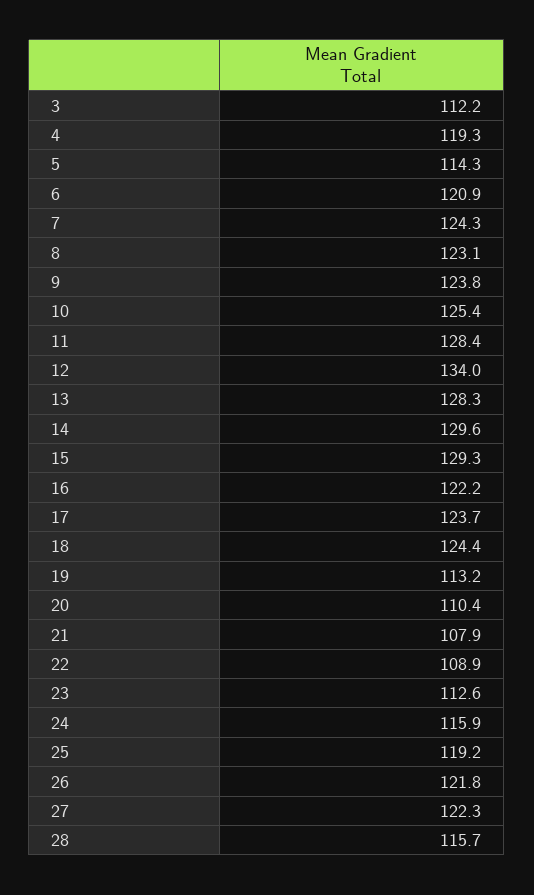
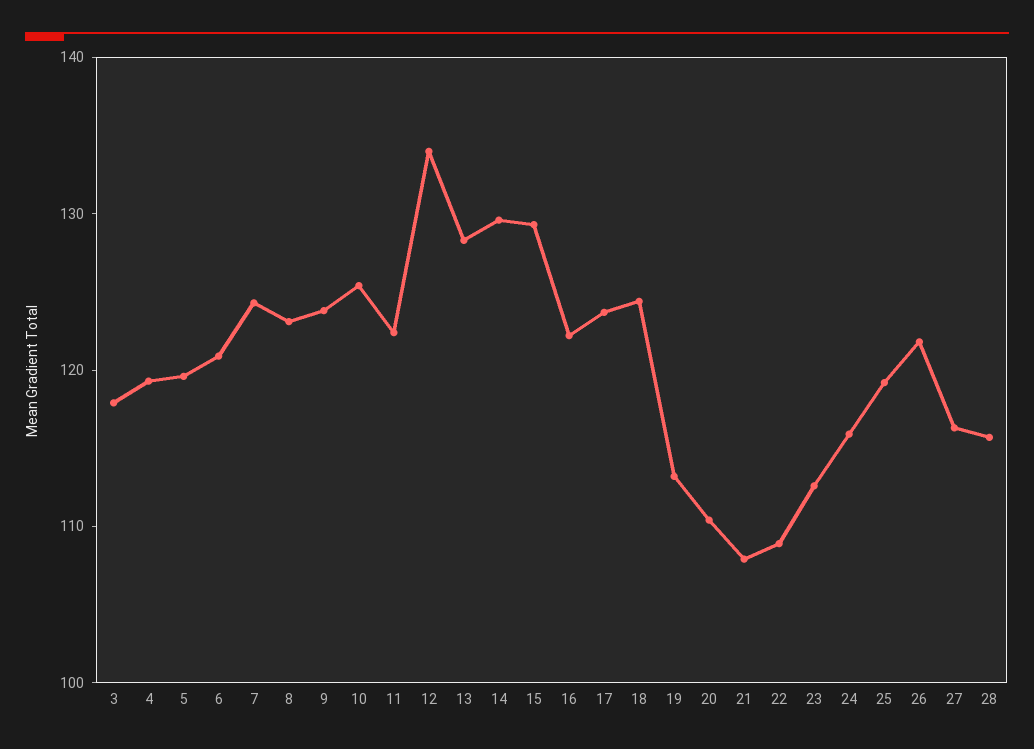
3: 112.2 -> 118
5: 114.3 -> 120
11: 128.4 -> 122
27: 122.3 -> 116

